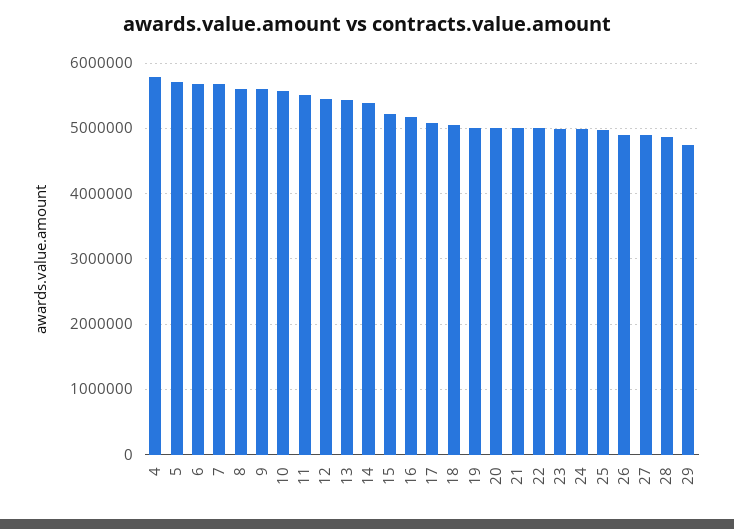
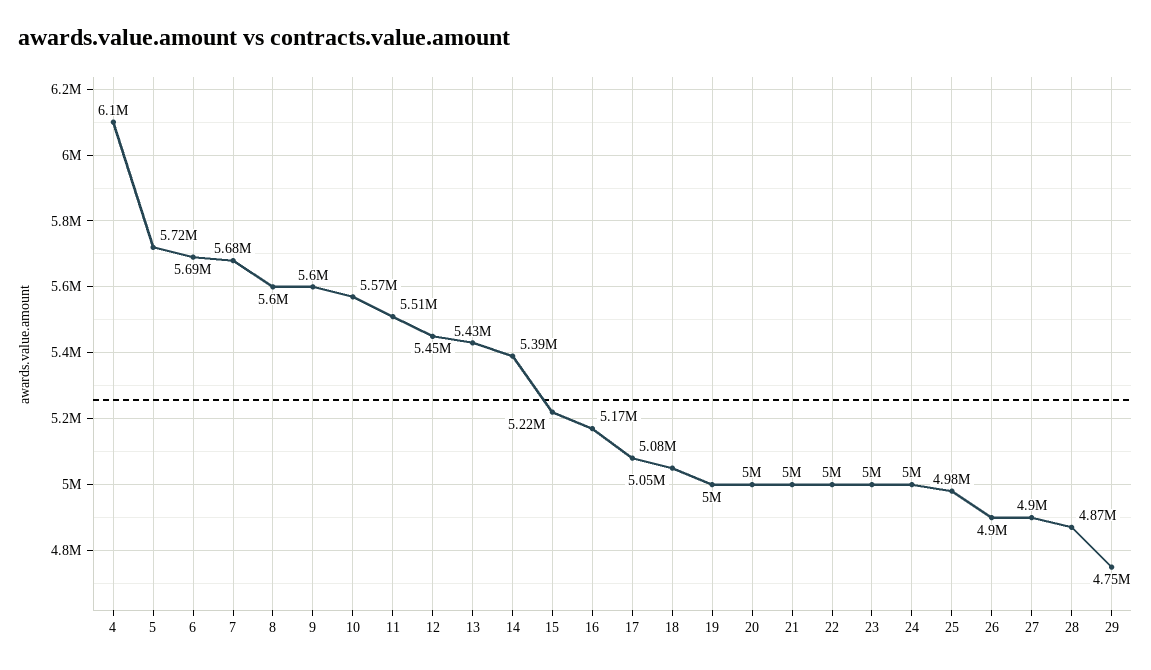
4: 5800000 -> 6100000

